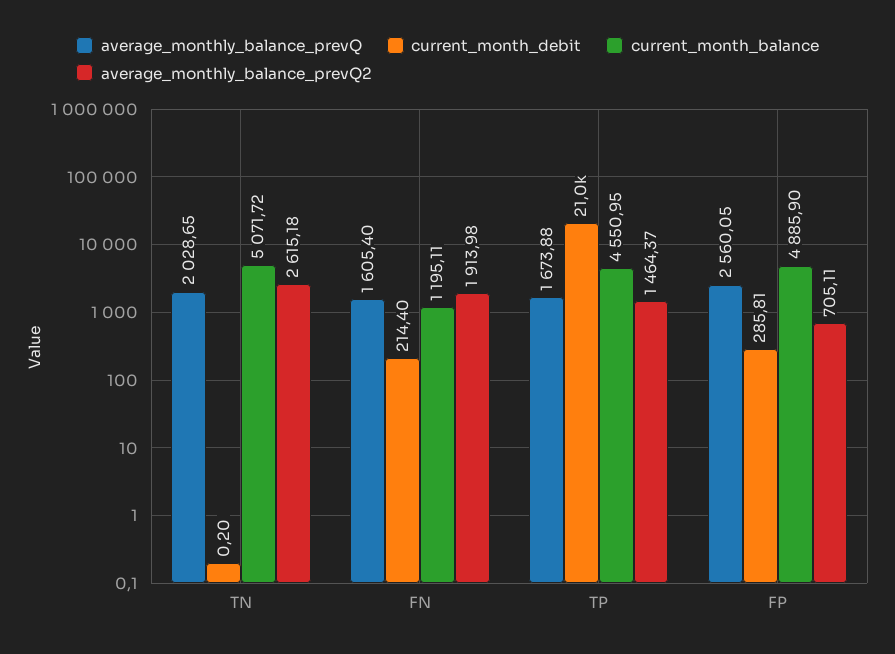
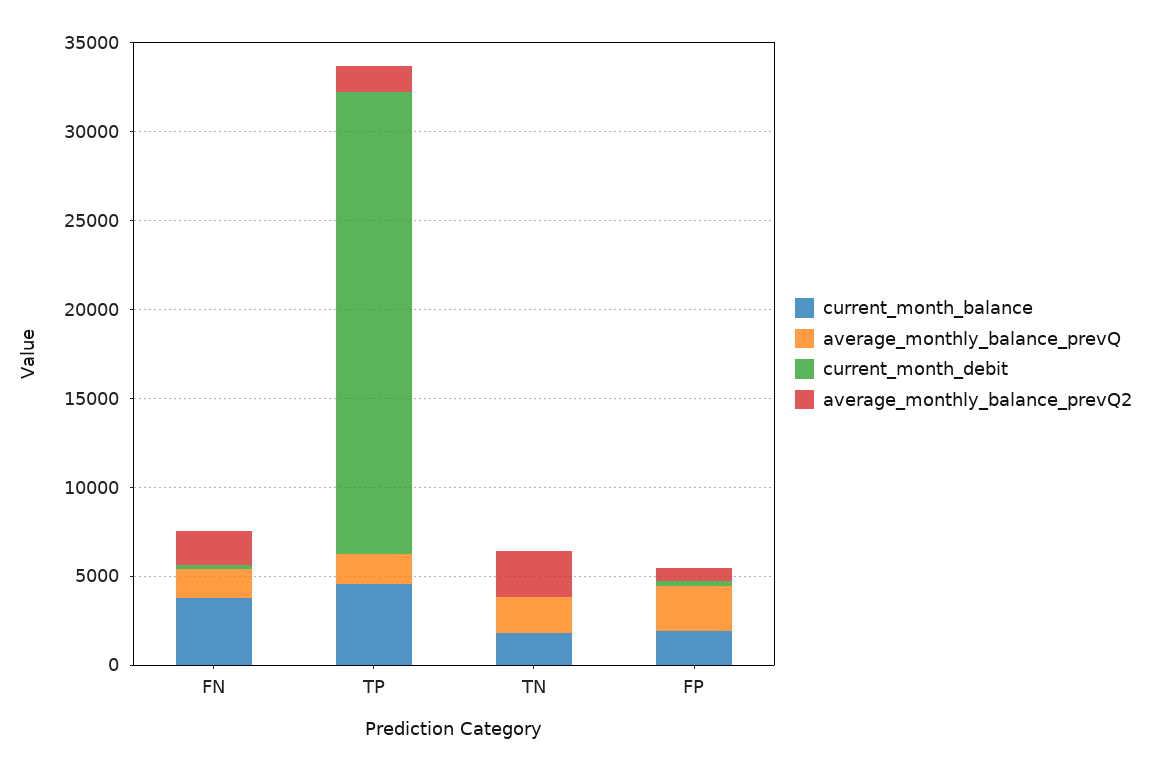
current_month_balance, TN: 5071.72 -> 2000
current_month_balance, FN: 1195.11 -> 4000
current_month_debit, TP: 21000 -> 26000
current_month_balance, FP: 4885.9 -> 2000

